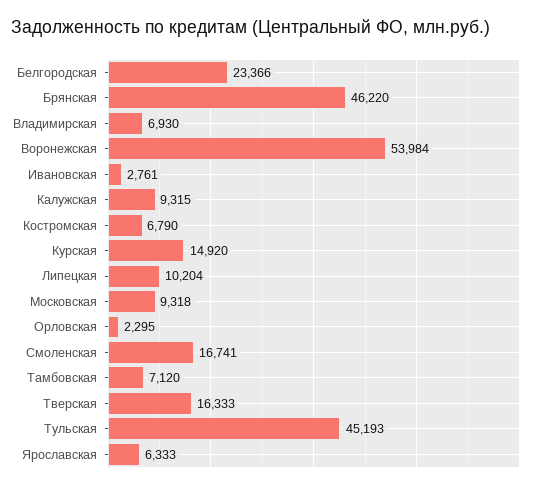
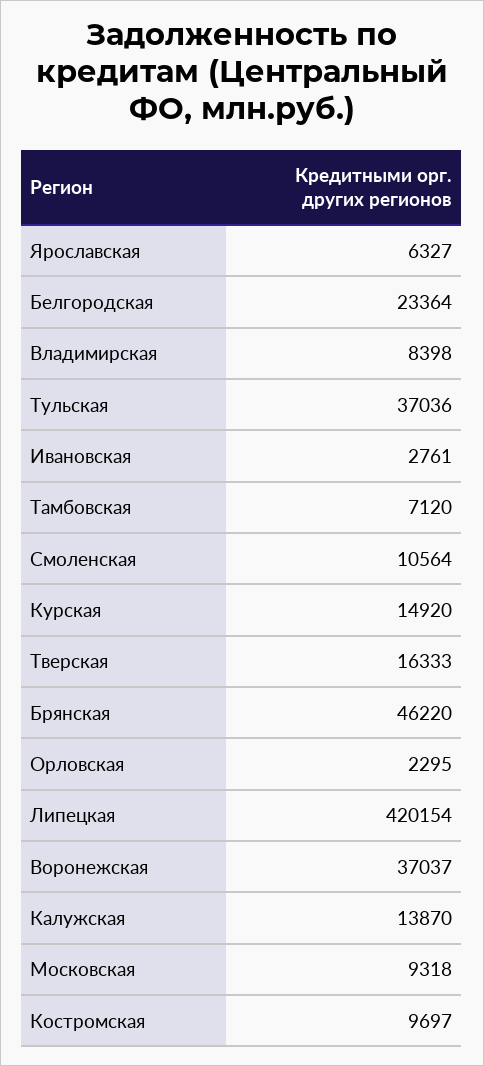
Белгородская: 23366 -> 23364
Владимирская: 6930 -> 8398
Воронежская: 53984 -> 37037
Калужская: 9315 -> 13870
Костромская: 6790 -> 9697
Липецкая: 10204 -> 420154
Смоленская: 16741 -> 10564
Тульская: 45193 -> 37036
Ярославская: 6333 -> 6327

